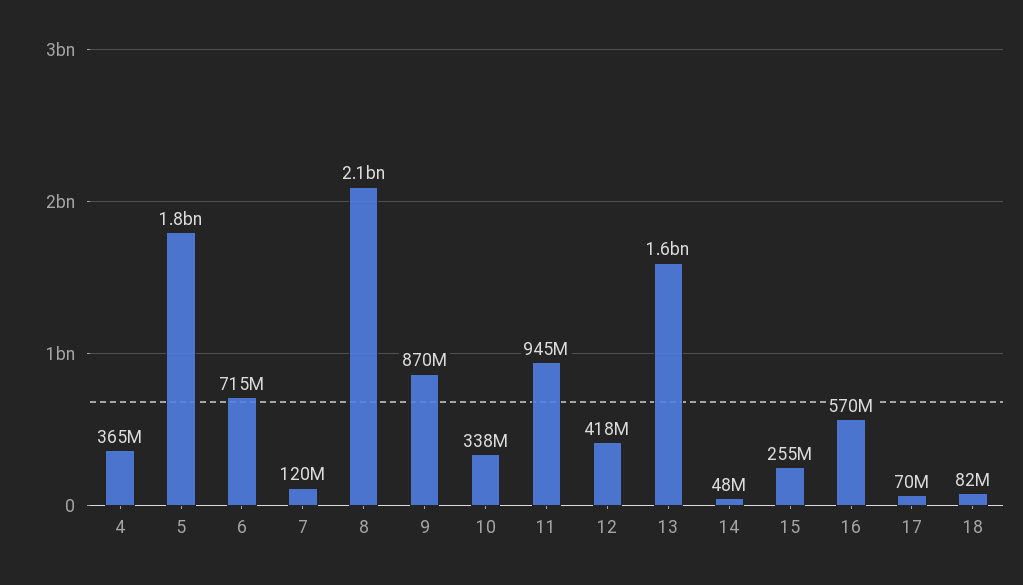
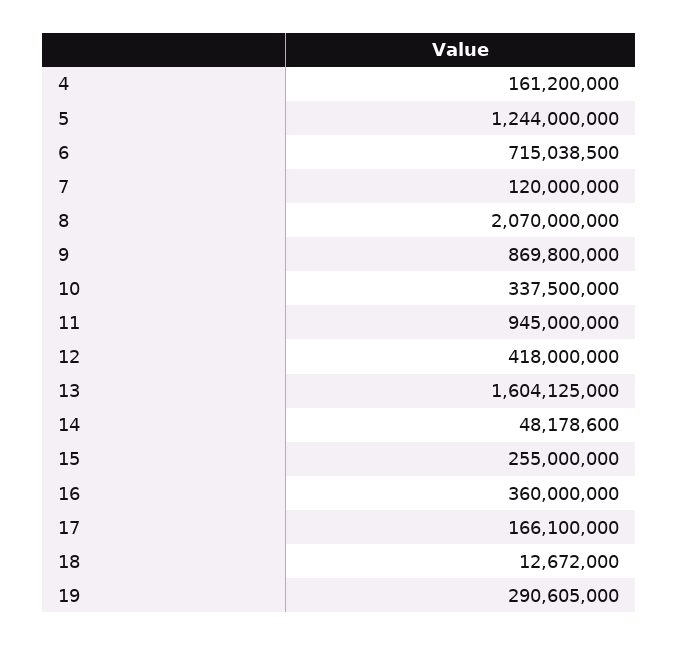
4: 365000000 -> 161200000
5: 1800000000 -> 1244000000
16: 570000000 -> 360000000
17: 70000000 -> 166100000
18: 82000000 -> 12672000
19: none -> 290605000

